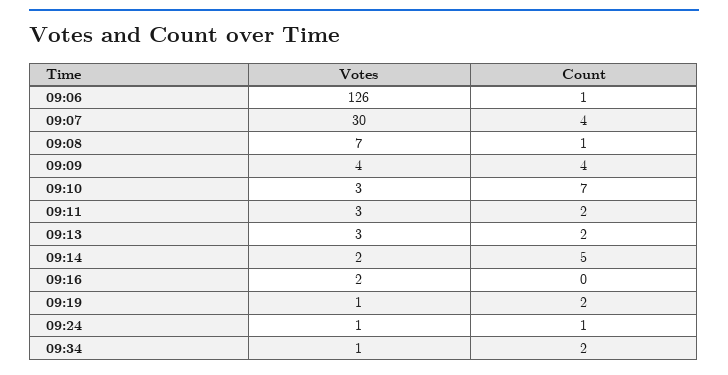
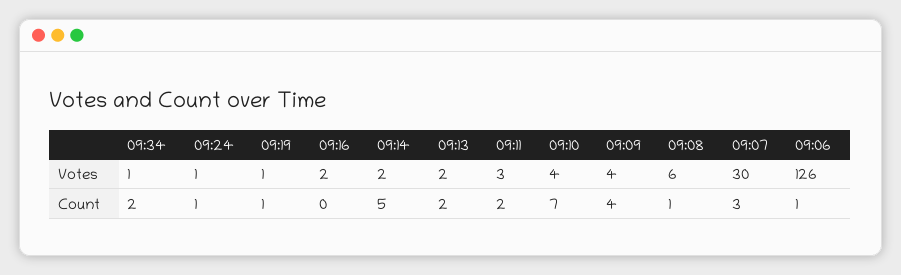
Count, 09:07: 4 -> 3
Votes, 09:08: 7 -> 6
Votes, 09:10: 3 -> 4
Votes, 09:13: 3 -> 2
Count, 09:19: 2 -> 1

